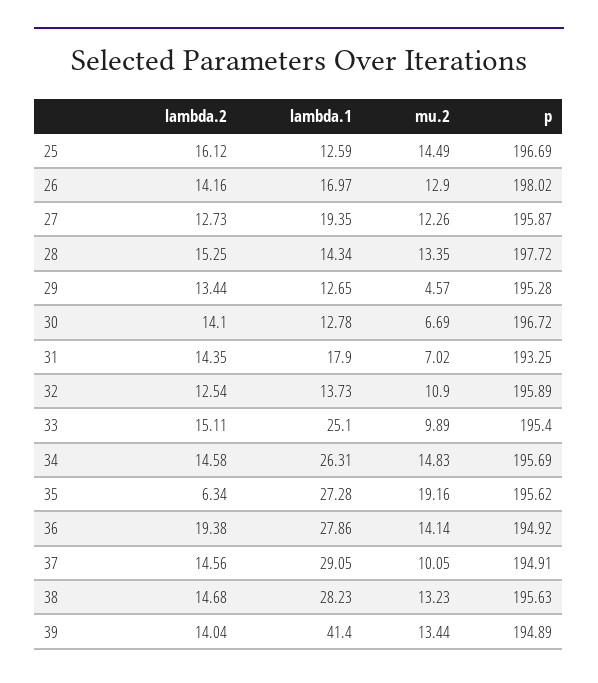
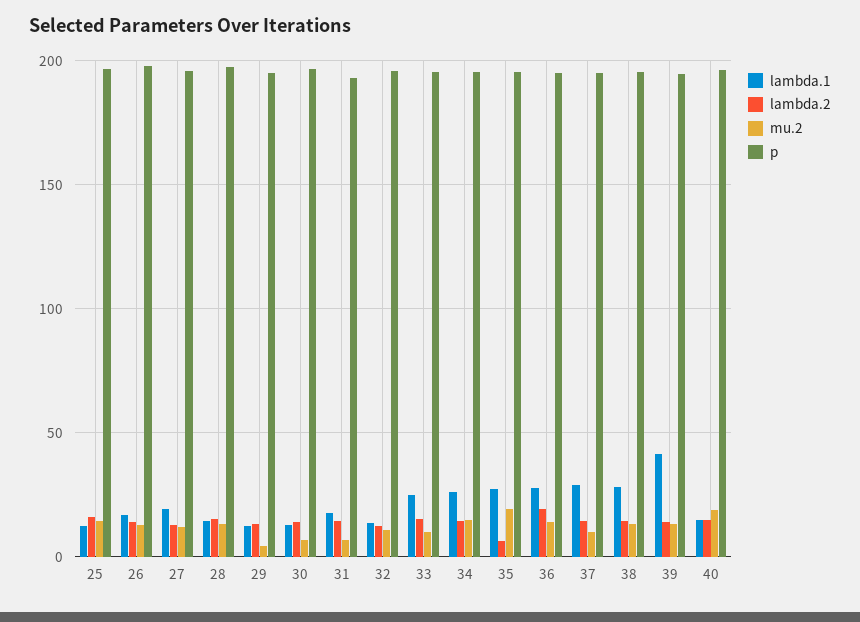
lambda.1, 40: none -> 15
lambda.2, 40: none -> 15
mu.2, 40: none -> 20
p, 40: none -> 195

